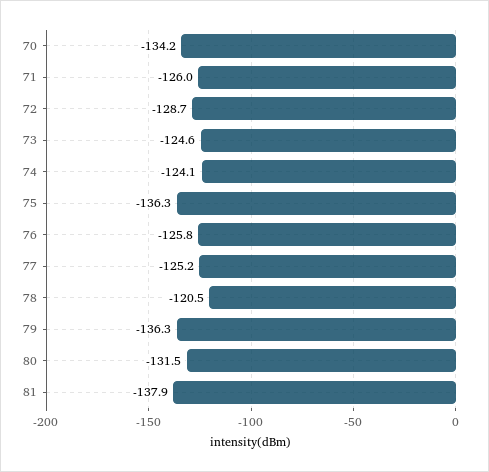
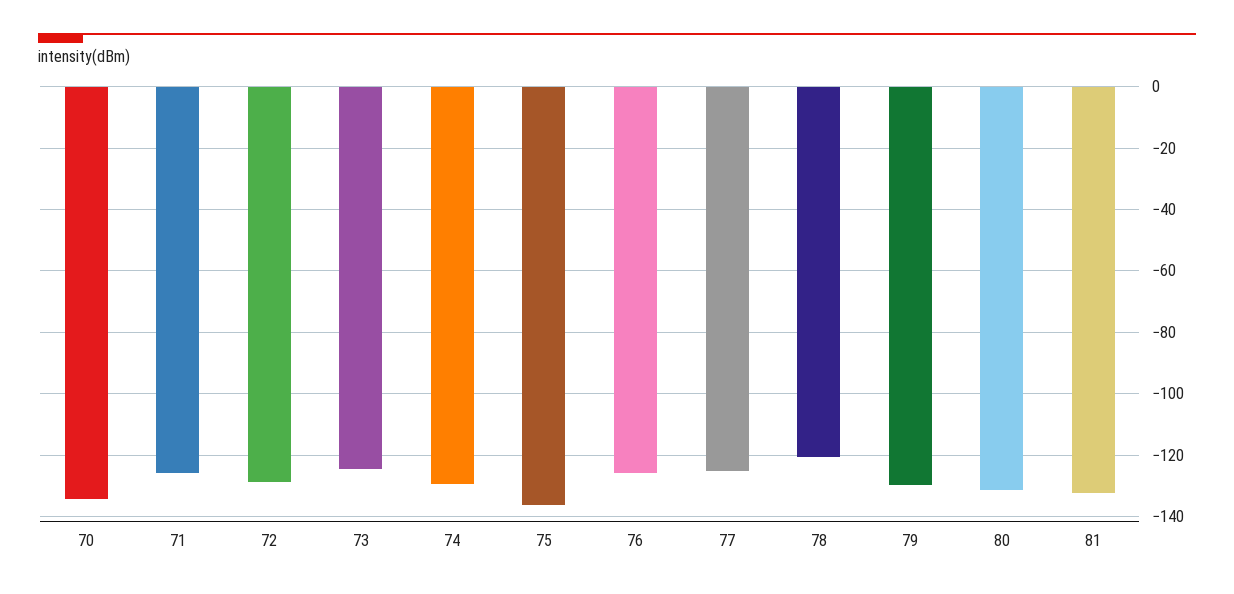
74: -124.1 -> -130
79: -136.3 -> -130
81: -137.9 -> -132

